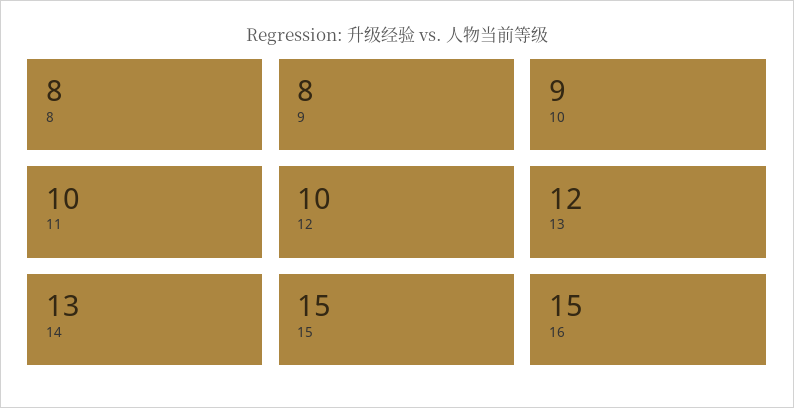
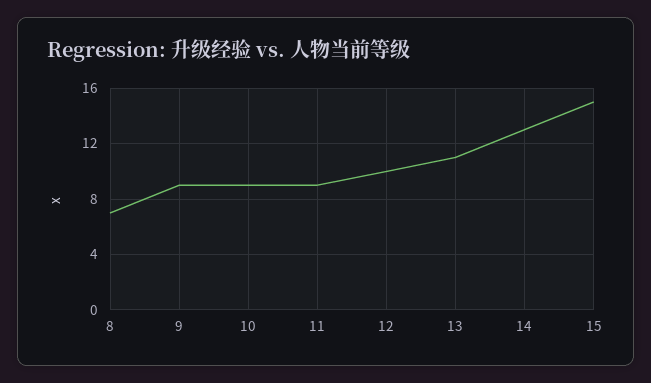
8: 8 -> 7
9: 8 -> 9
11: 10 -> 9
13: 12 -> 11
16: 15 -> none

